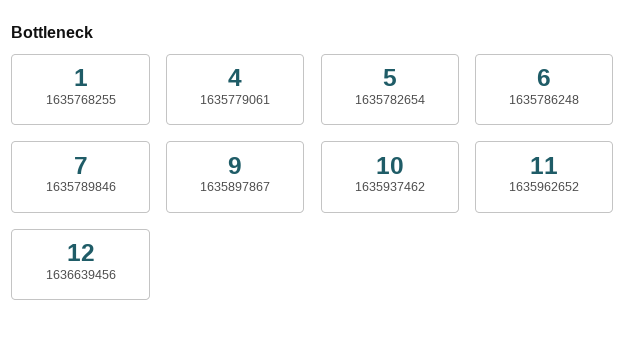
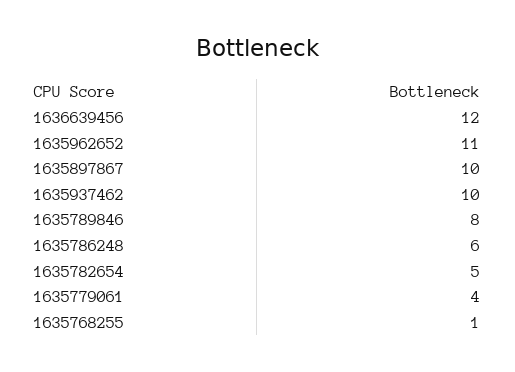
1635789846: 7 -> 8
1635897867: 9 -> 10

